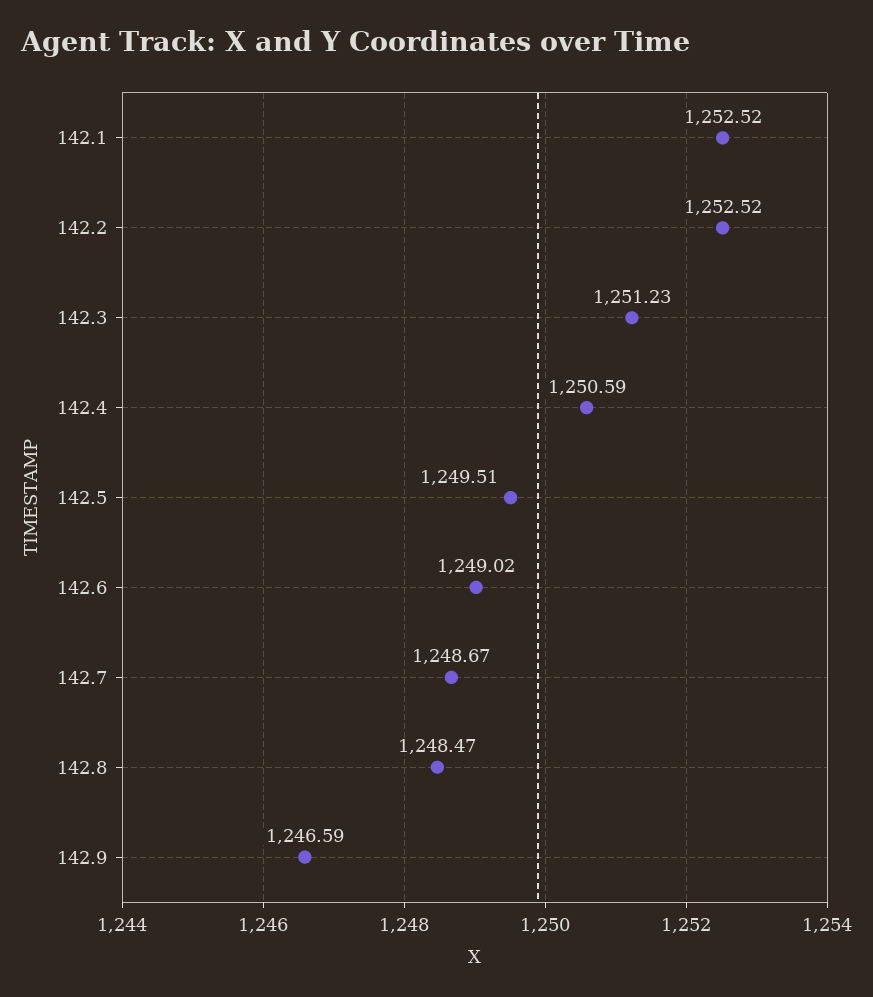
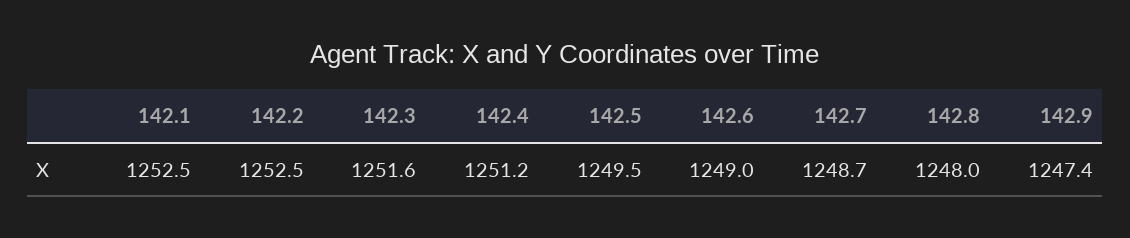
142.3: 1251.23 -> 1251.6
142.4: 1250.59 -> 1251.2
142.8: 1248.47 -> 1248
142.9: 1246.59 -> 1247.4

